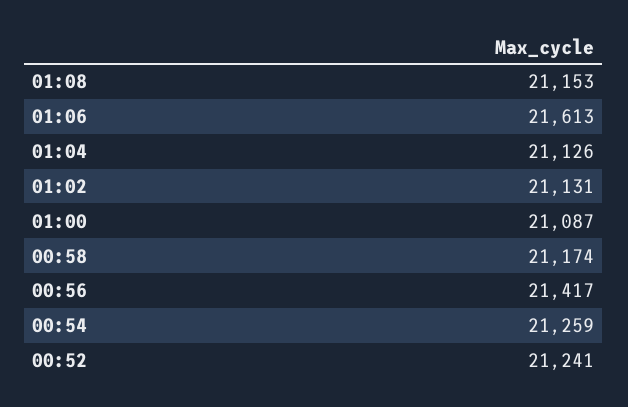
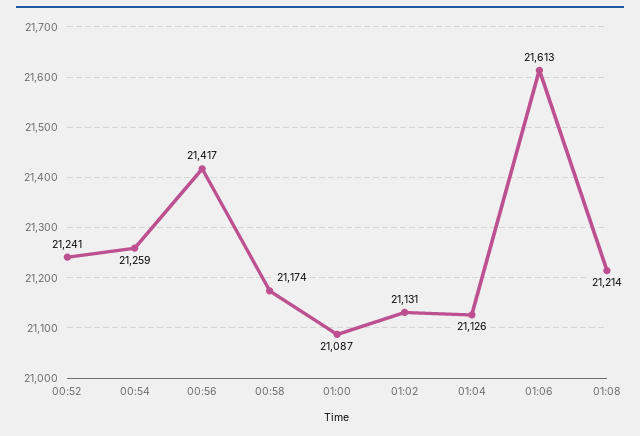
01:08: 21153 -> 21214

